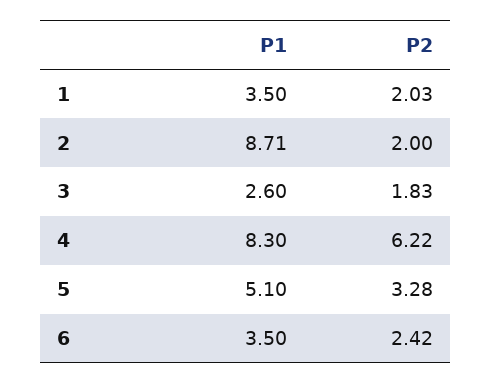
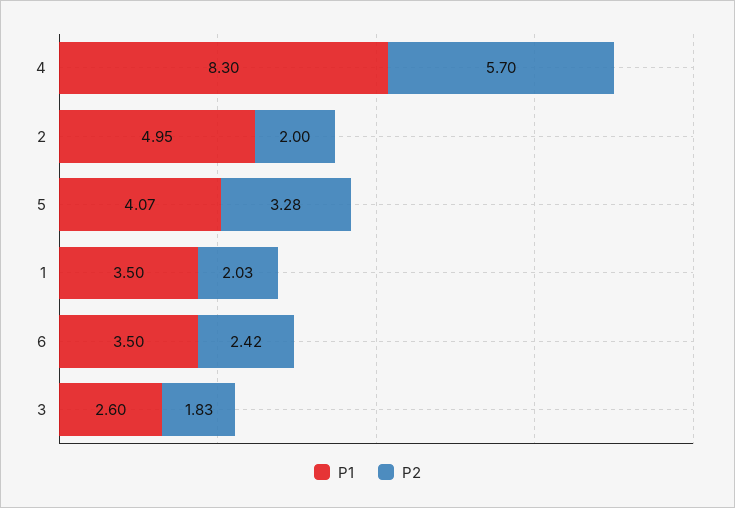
P1, 2: 8.71 -> 4.95
P2, 4: 6.22 -> 5.7
P1, 5: 5.1 -> 4.07

